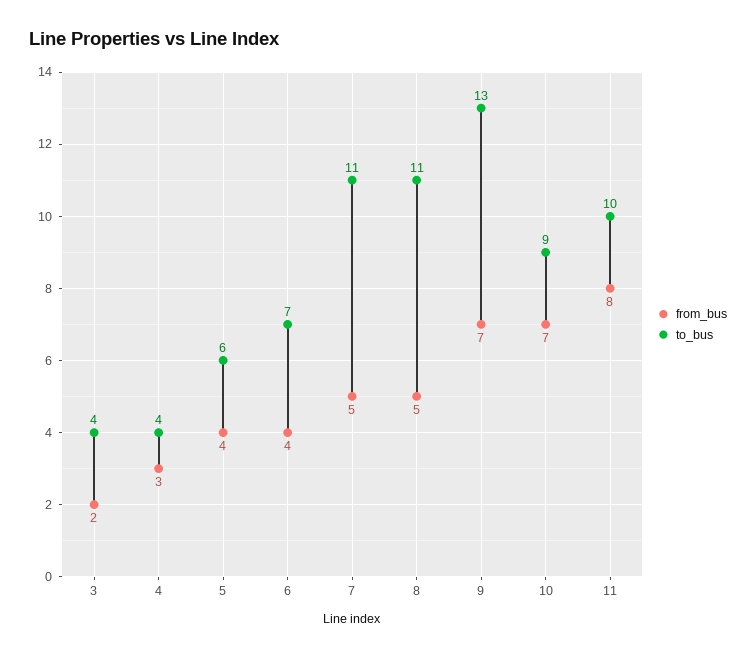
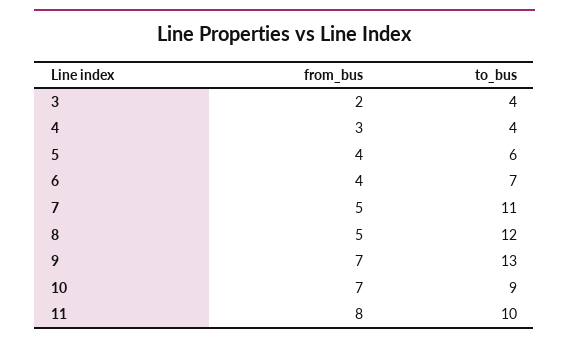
to_bus, 8: 11 -> 12

